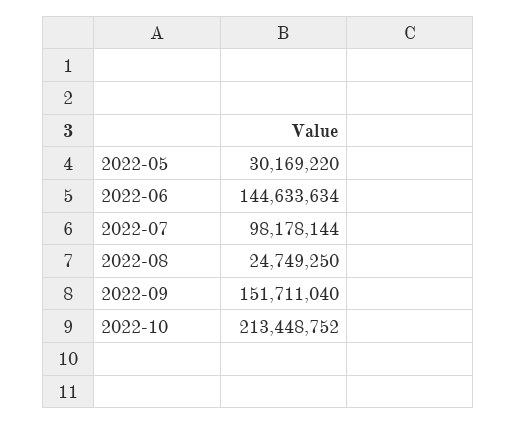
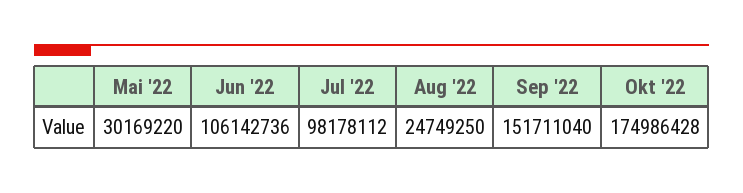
2022-06: 144633634 -> 106142736
2022-07: 98178144 -> 98178112
2022-10: 213448752 -> 174986428

